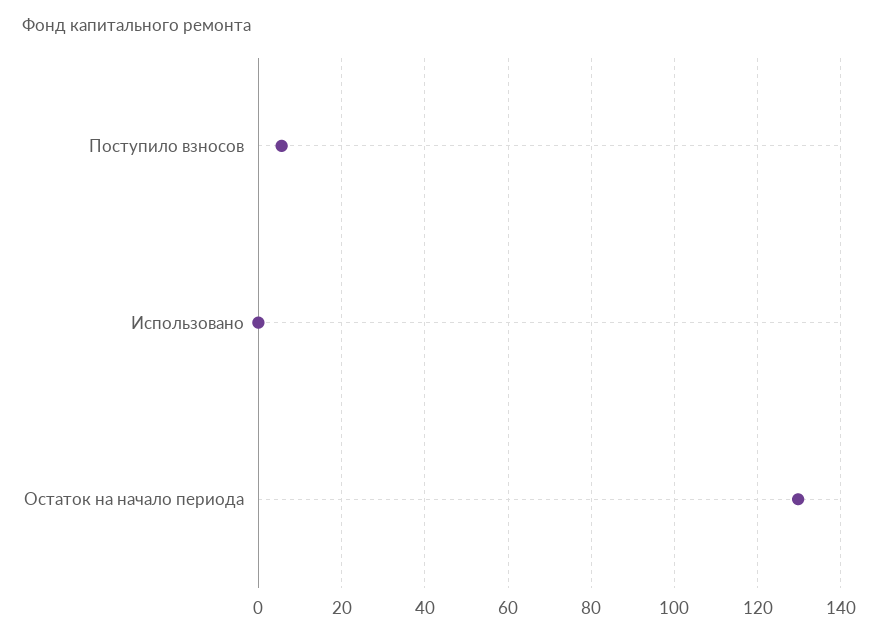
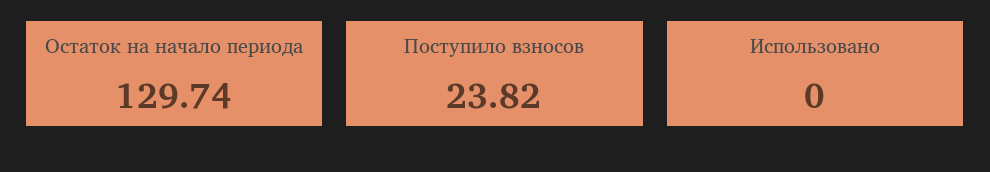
Поступило взносов: 6 -> 23.82

